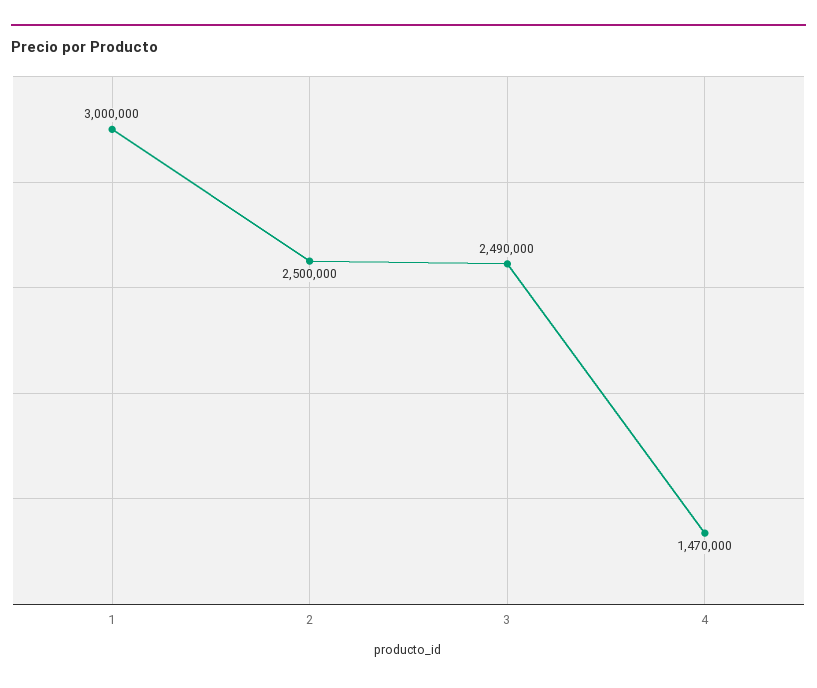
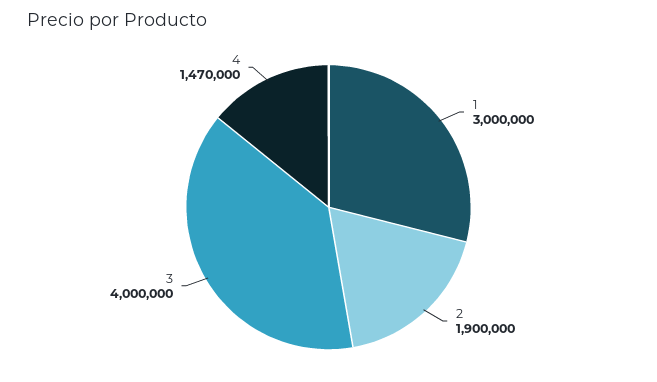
2: 2500000 -> 1900000
3: 2490000 -> 4000000

